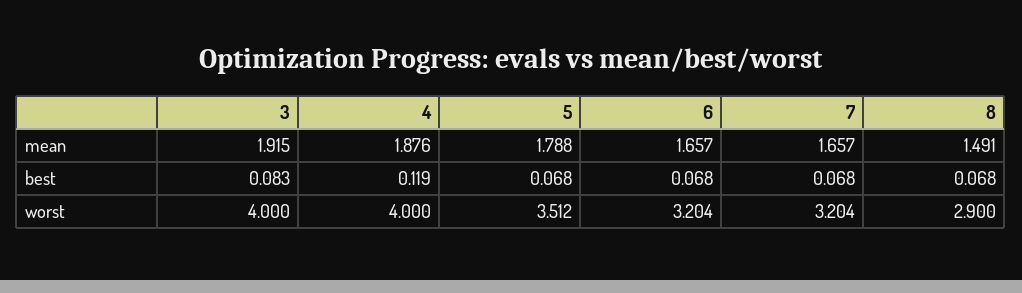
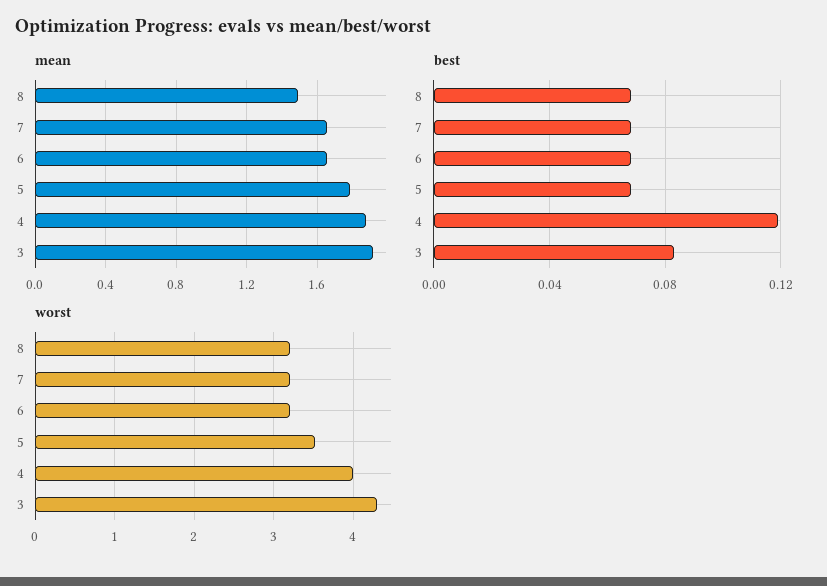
worst, 3: 4 -> 4.3
worst, 8: 2.9 -> 3.2

